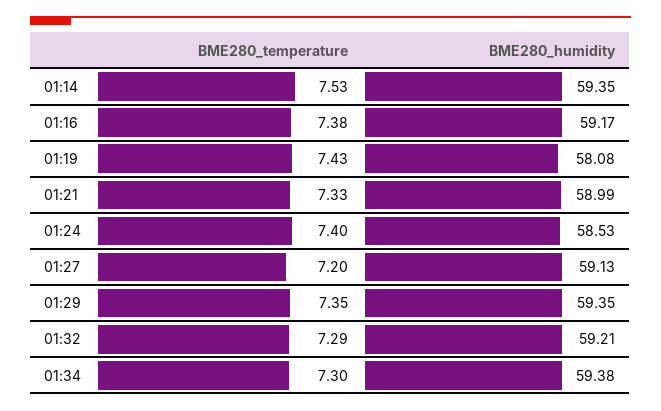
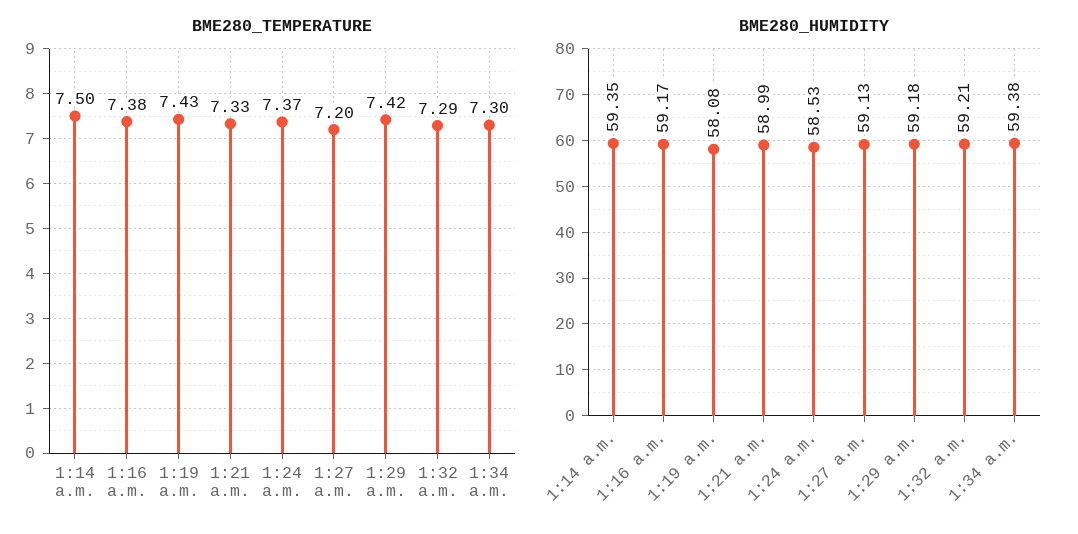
BME280_temperature, 01:14: 7.53 -> 7.5
BME280_temperature, 01:24: 7.4 -> 7.37
BME280_temperature, 01:29: 7.35 -> 7.42
BME280_humidity, 01:29: 59.35 -> 59.18

